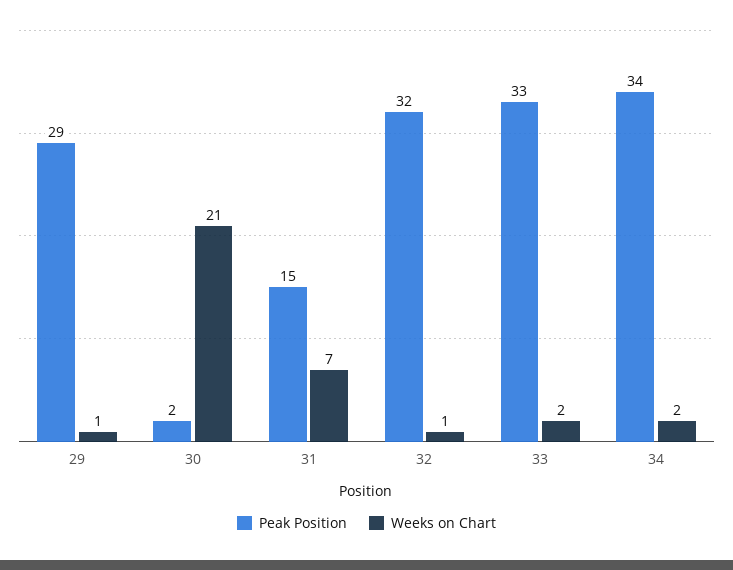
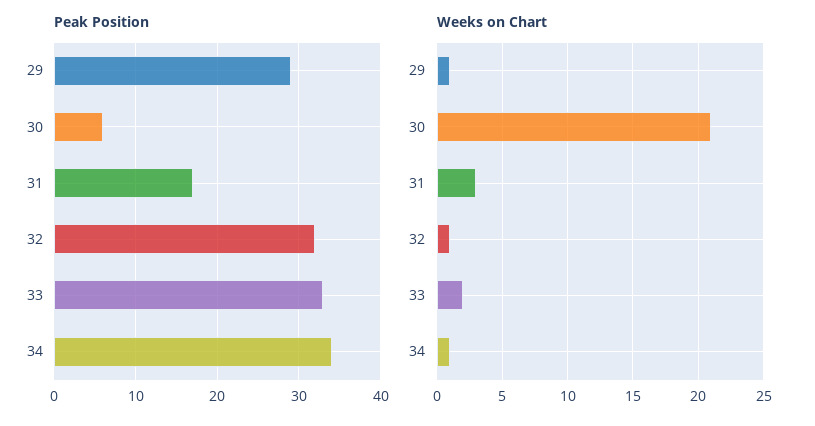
Peak Position, 30: 2 -> 6
Peak Position, 31: 15 -> 17
Weeks on Chart, 31: 7 -> 3
Weeks on Chart, 34: 2 -> 1

